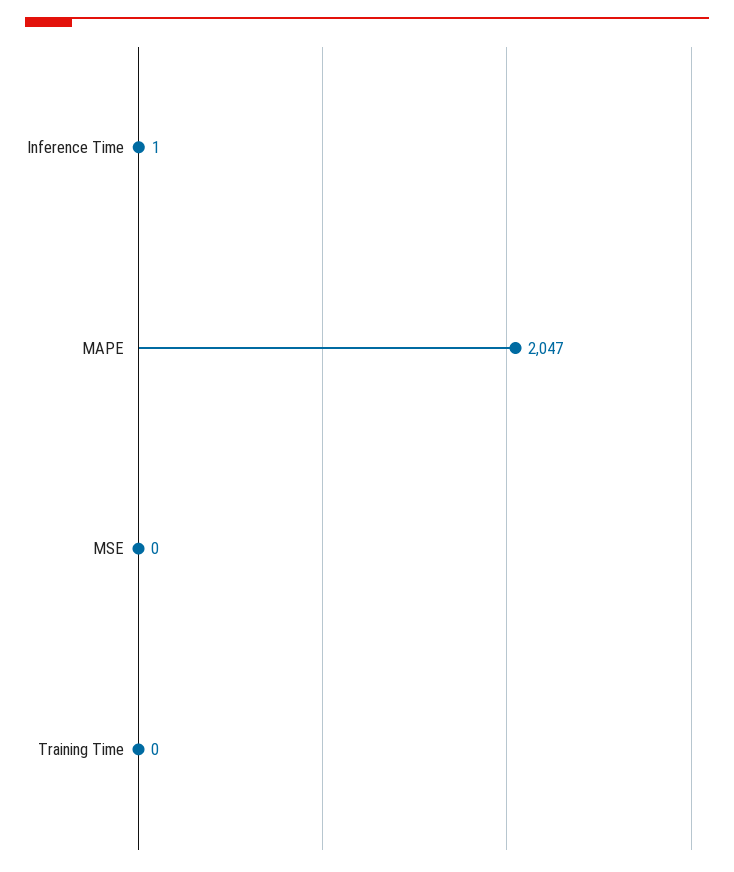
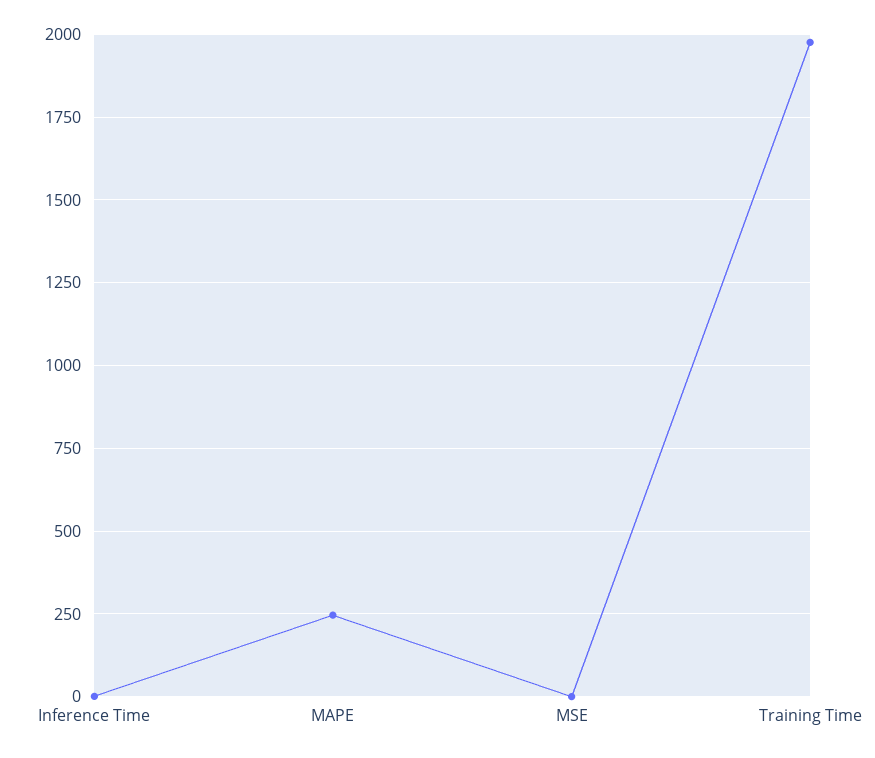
MAPE: 2047 -> 250
Training Time: 0 -> 1975

